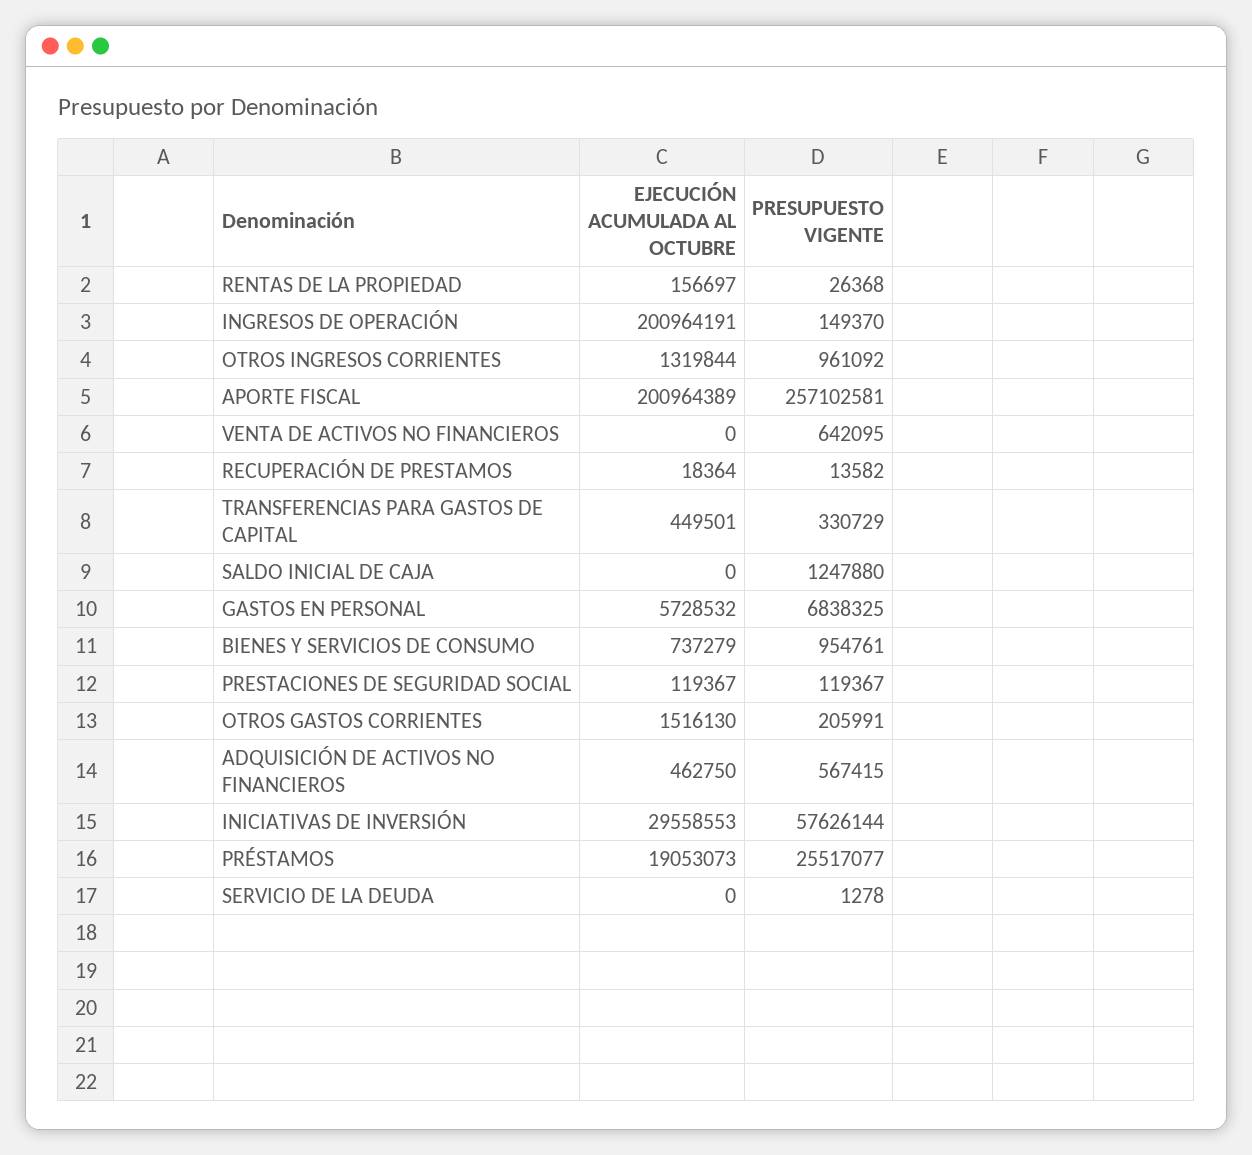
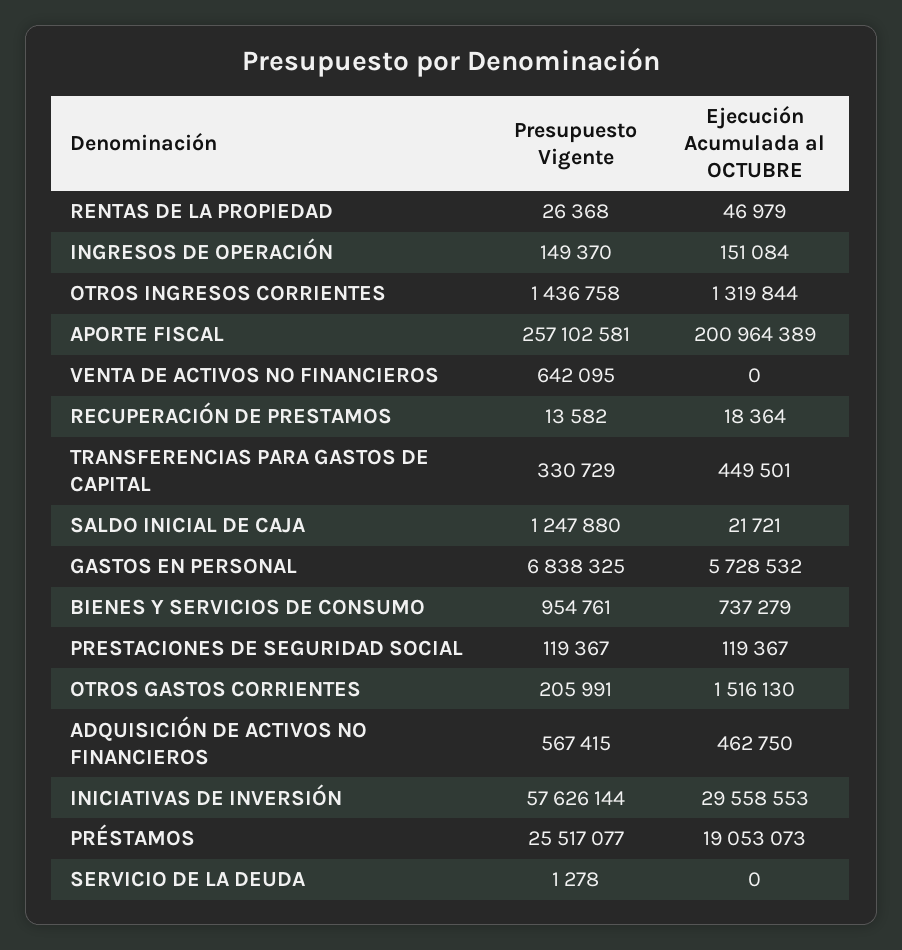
EJECUCIÓN ACUMULADA AL OCTUBRE, RENTAS DE LA PROPIEDAD: 156697 -> 46979
EJECUCIÓN ACUMULADA AL OCTUBRE, INGRESOS DE OPERACIÓN: 200964191 -> 151084
PRESUPUESTO VIGENTE, OTROS INGRESOS CORRIENTES: 961092 -> 1436758
EJECUCIÓN ACUMULADA AL OCTUBRE, SALDO INICIAL DE CAJA: 0 -> 21721

